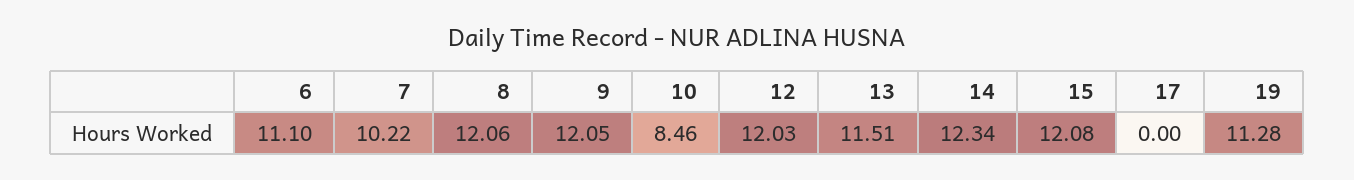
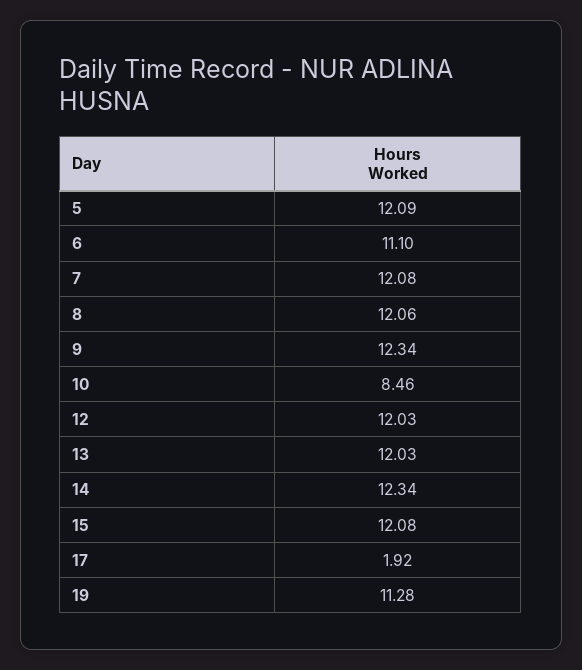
7: 10.22 -> 12.08
9: 12.05 -> 12.34
13: 11.51 -> 12.03
17: 0 -> 1.92
5: none -> 12.09

